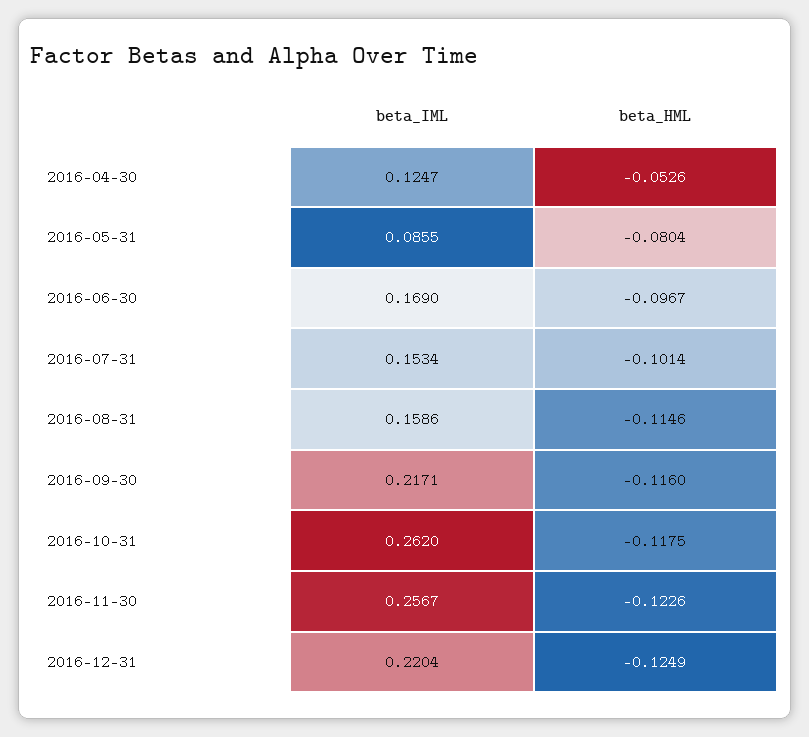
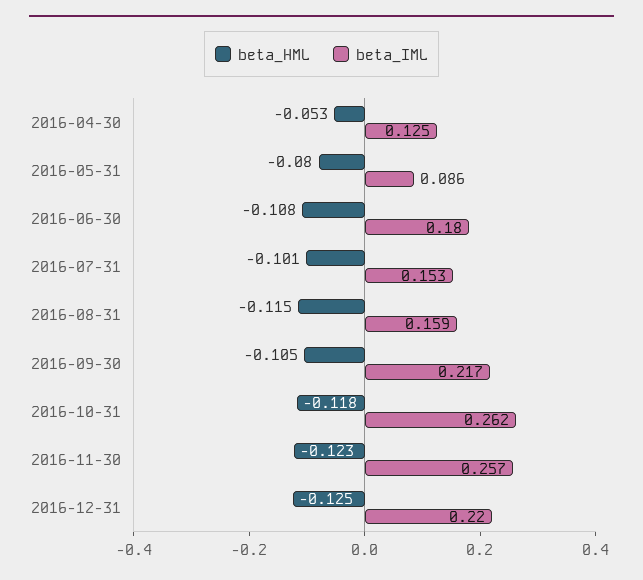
beta_IML, 2016-06-30: 0.169 -> 0.18
beta_HML, 2016-06-30: -0.0967 -> -0.108
beta_HML, 2016-09-30: -0.116 -> -0.105

